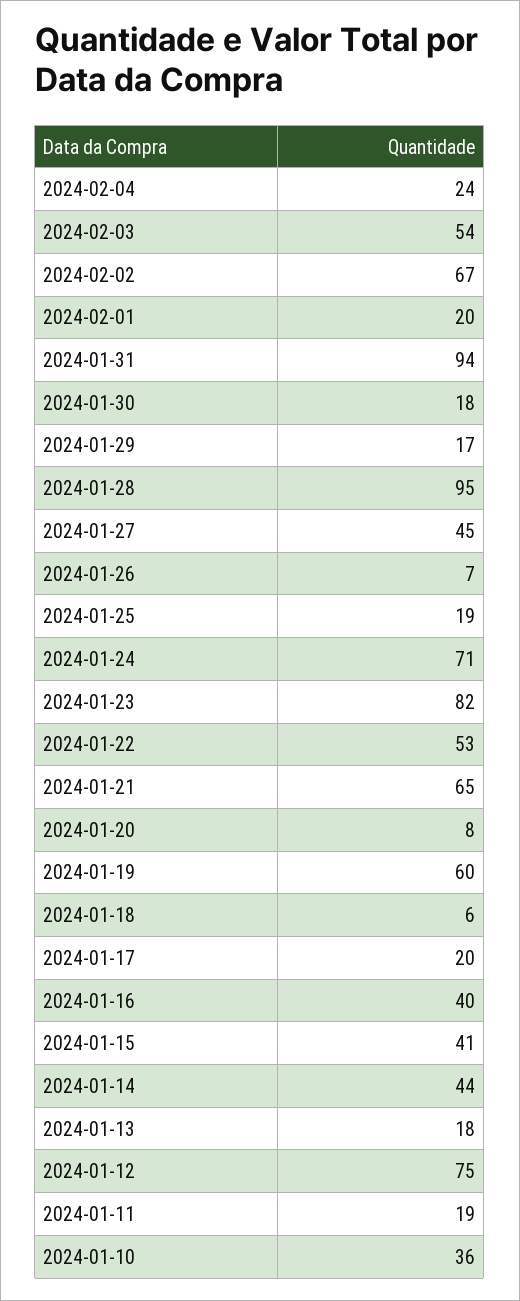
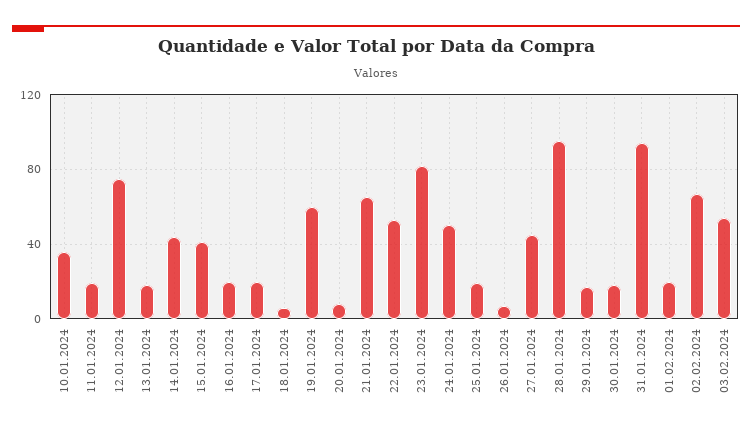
2024-02-04: 24 -> none
2024-01-24: 71 -> 50
2024-01-16: 40 -> 20

